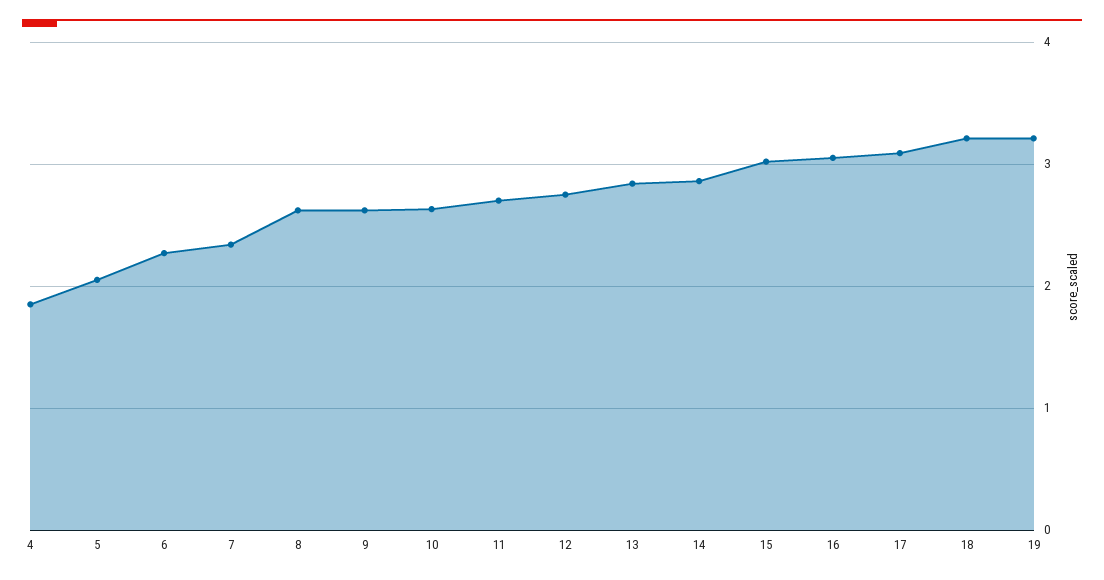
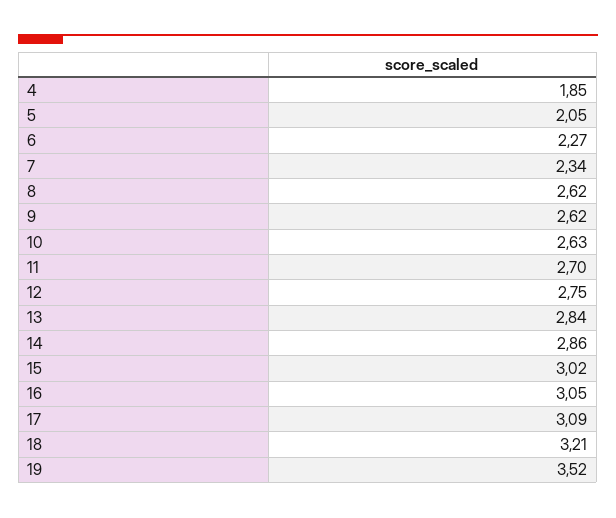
19: 3.2 -> 3.52

